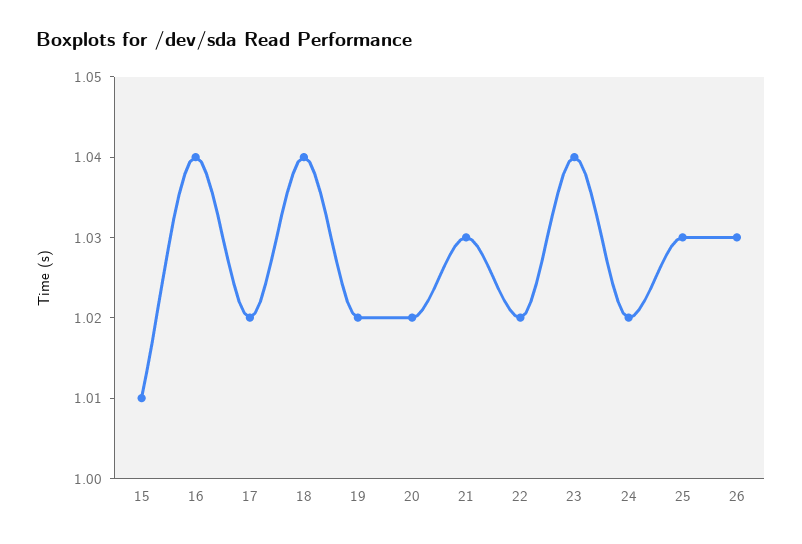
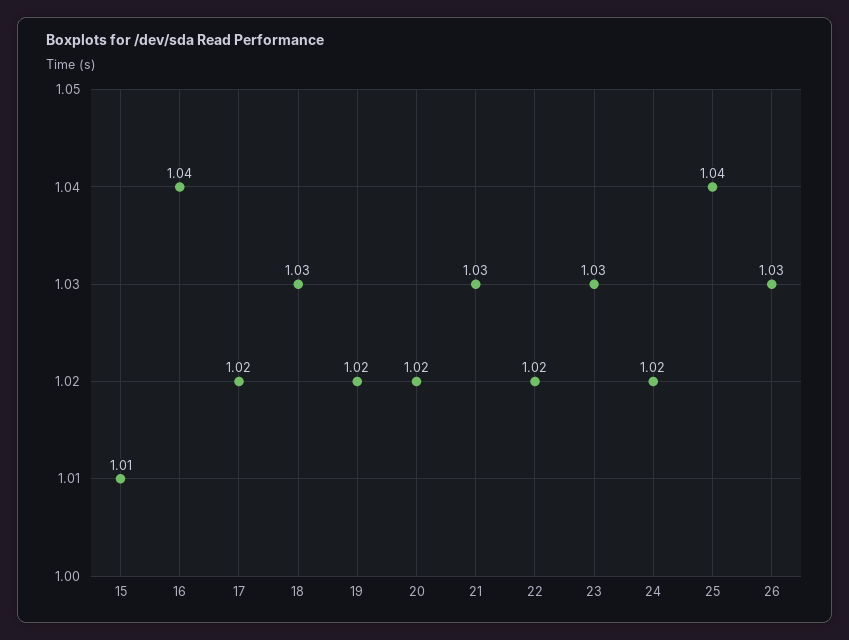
18: 1.04 -> 1.03
23: 1.04 -> 1.03
25: 1.03 -> 1.04

